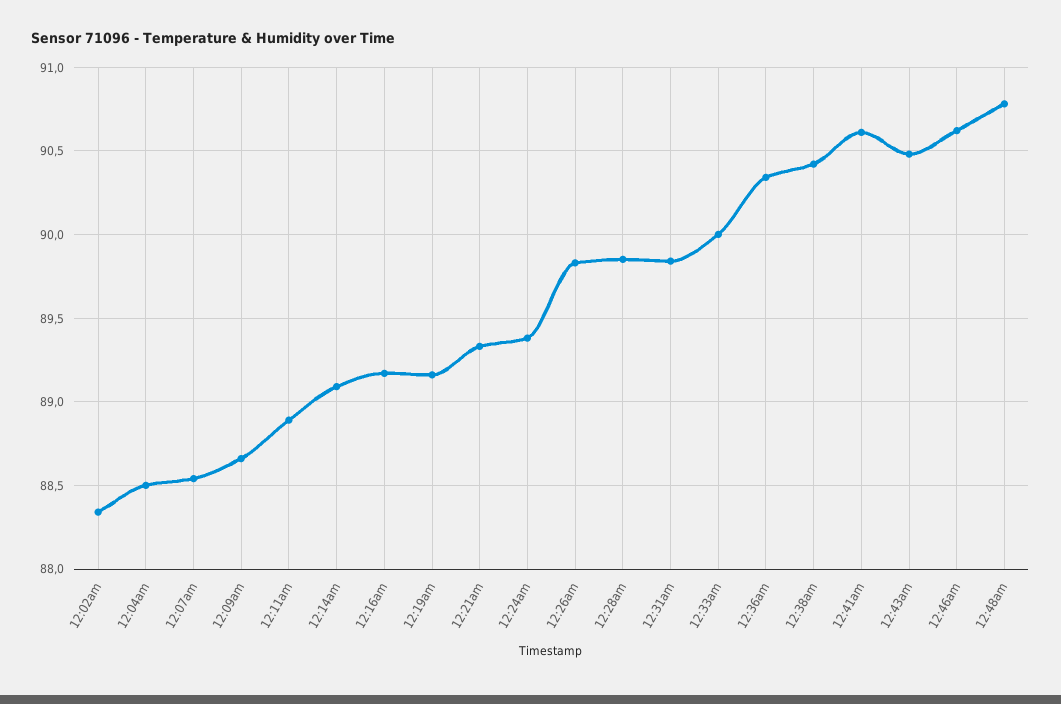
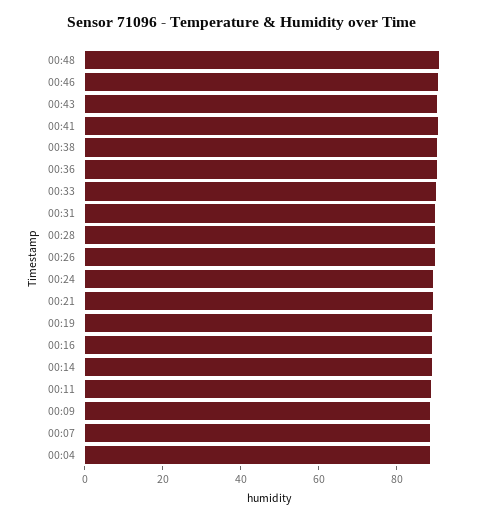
12:02am: 88.35 -> none

